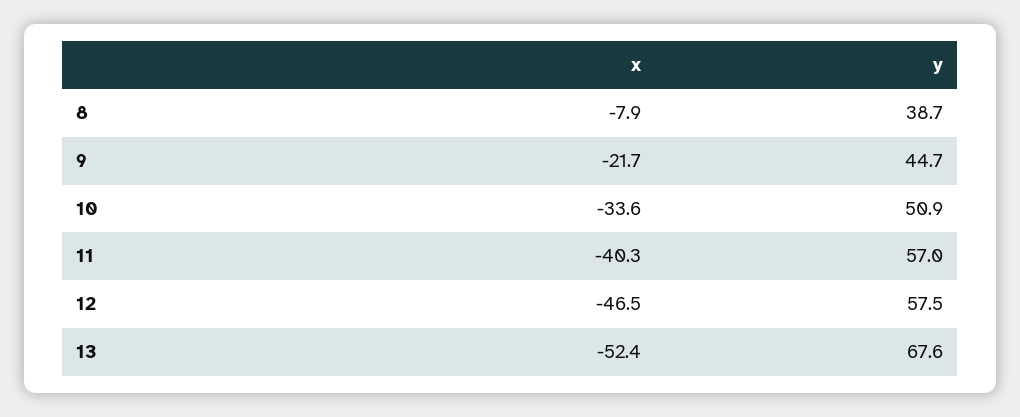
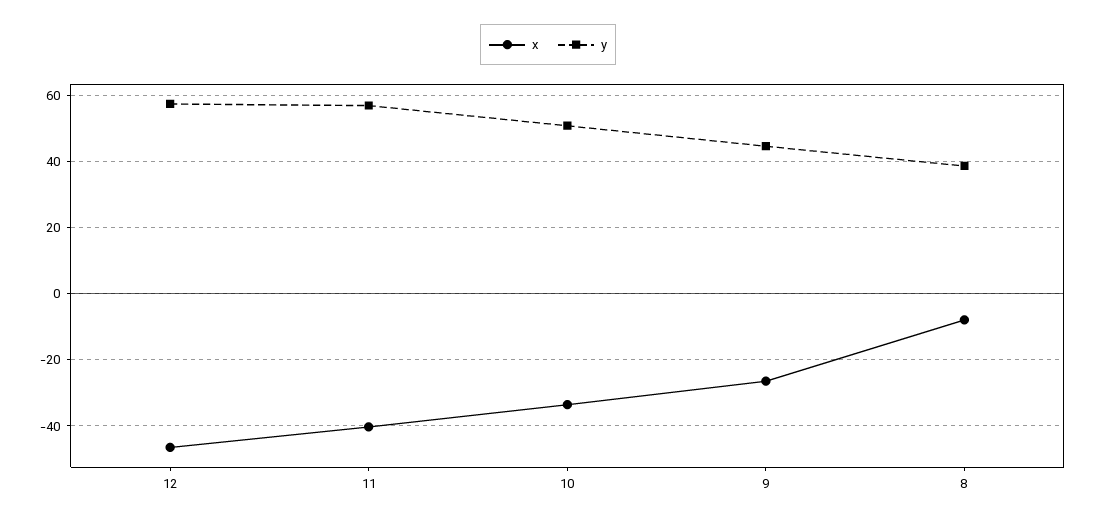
x, 9: -21.7 -> -26
x, 13: -52.4 -> none
y, 13: 67.6 -> none

